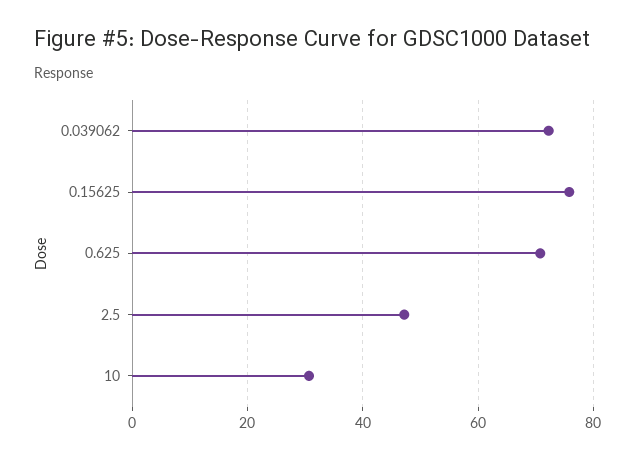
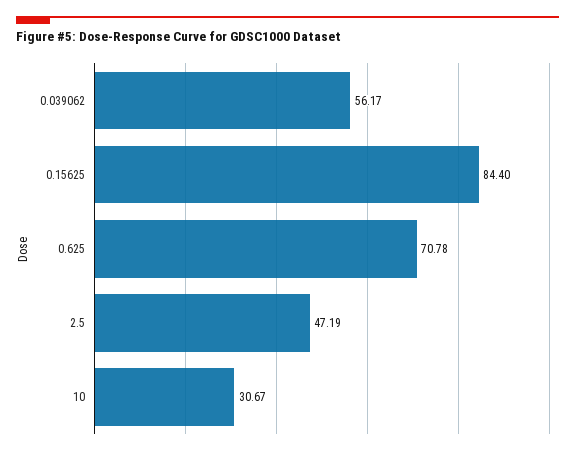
0.039062: 72 -> 56.17
0.15625: 76 -> 84.4

